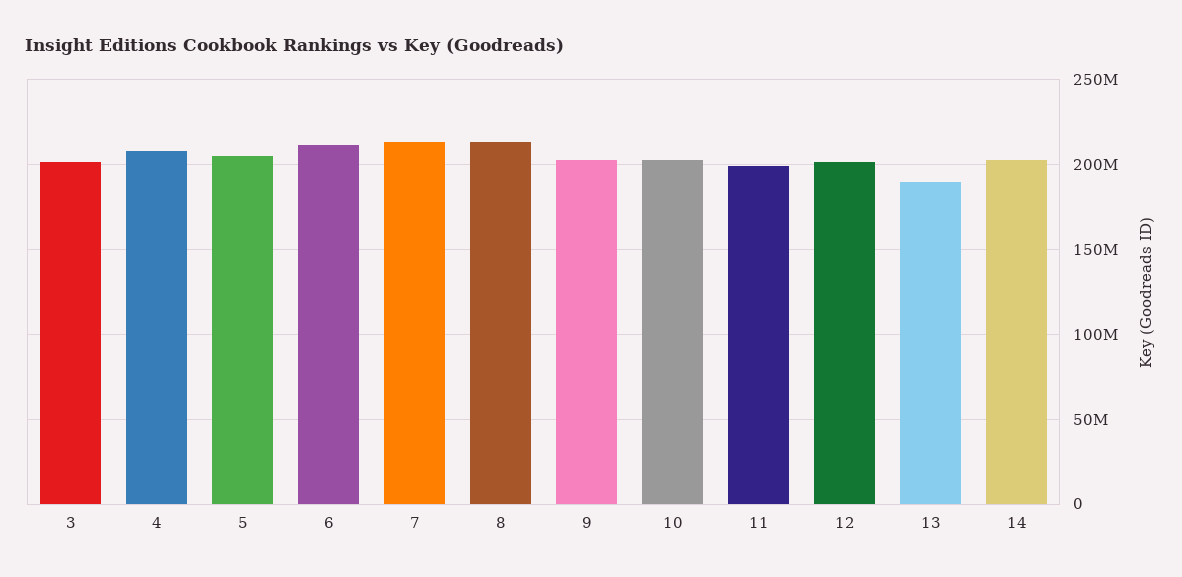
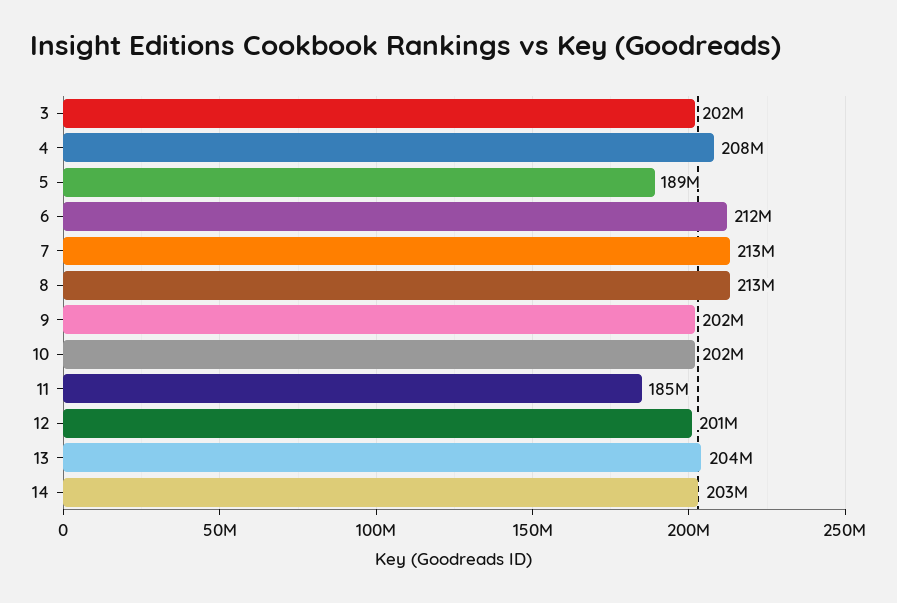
5: 205000000 -> 189000000
11: 200000000 -> 185000000
13: 190000000 -> 204000000

